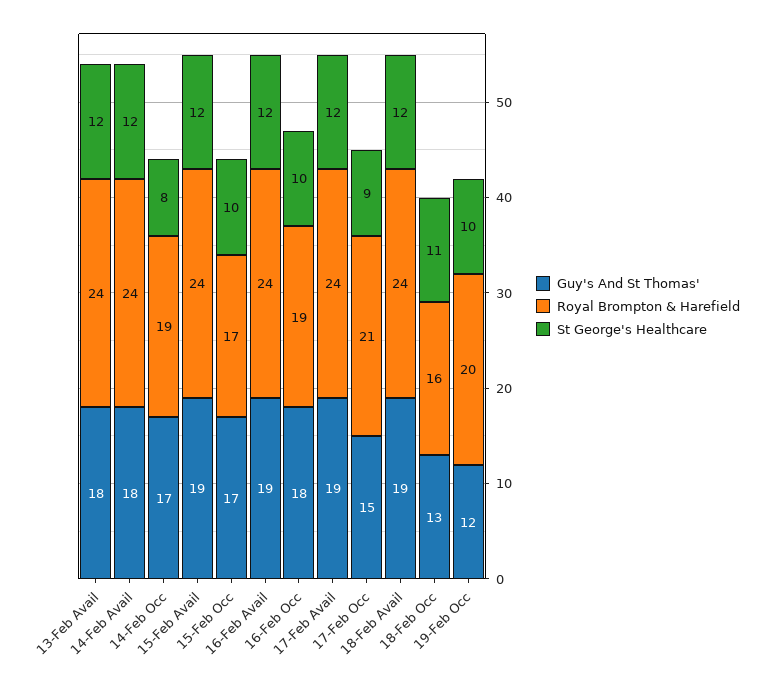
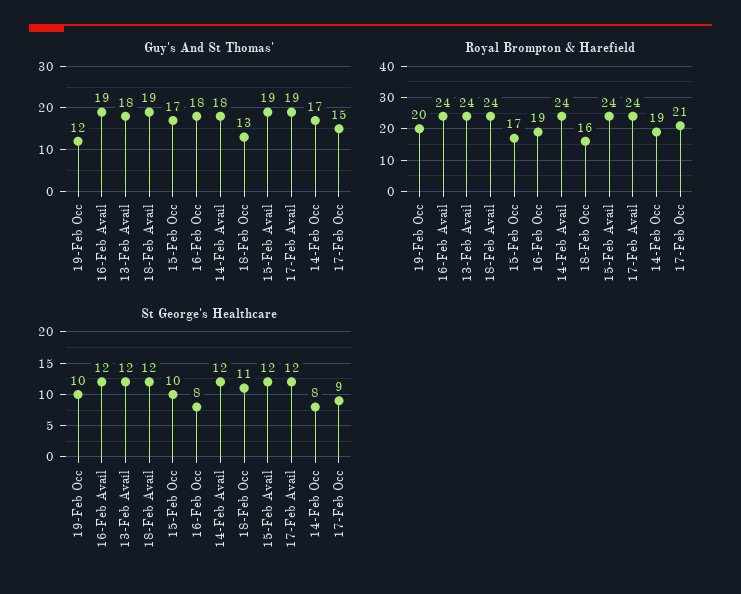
St George's Healthcare, 16-Feb Occ: 10 -> 8

